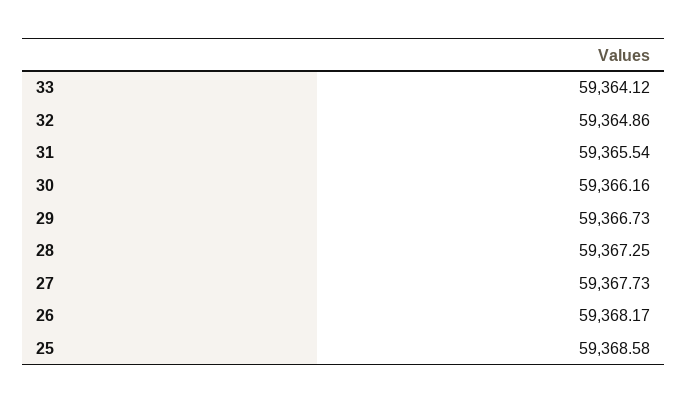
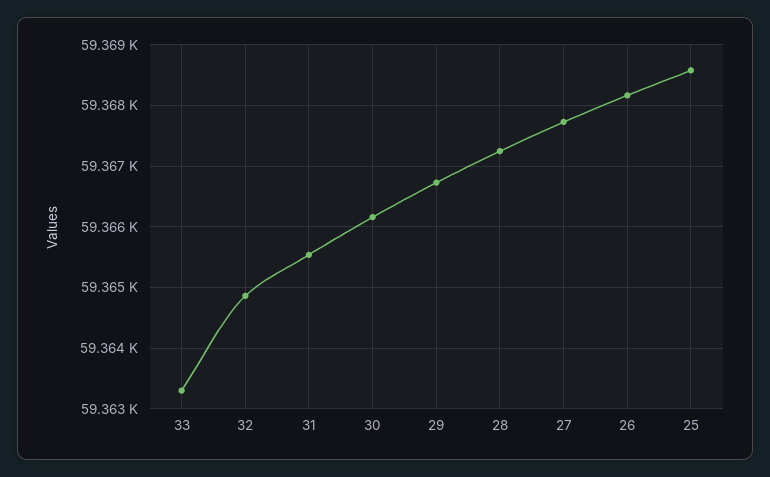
33: 59364.12 -> 59363.3

